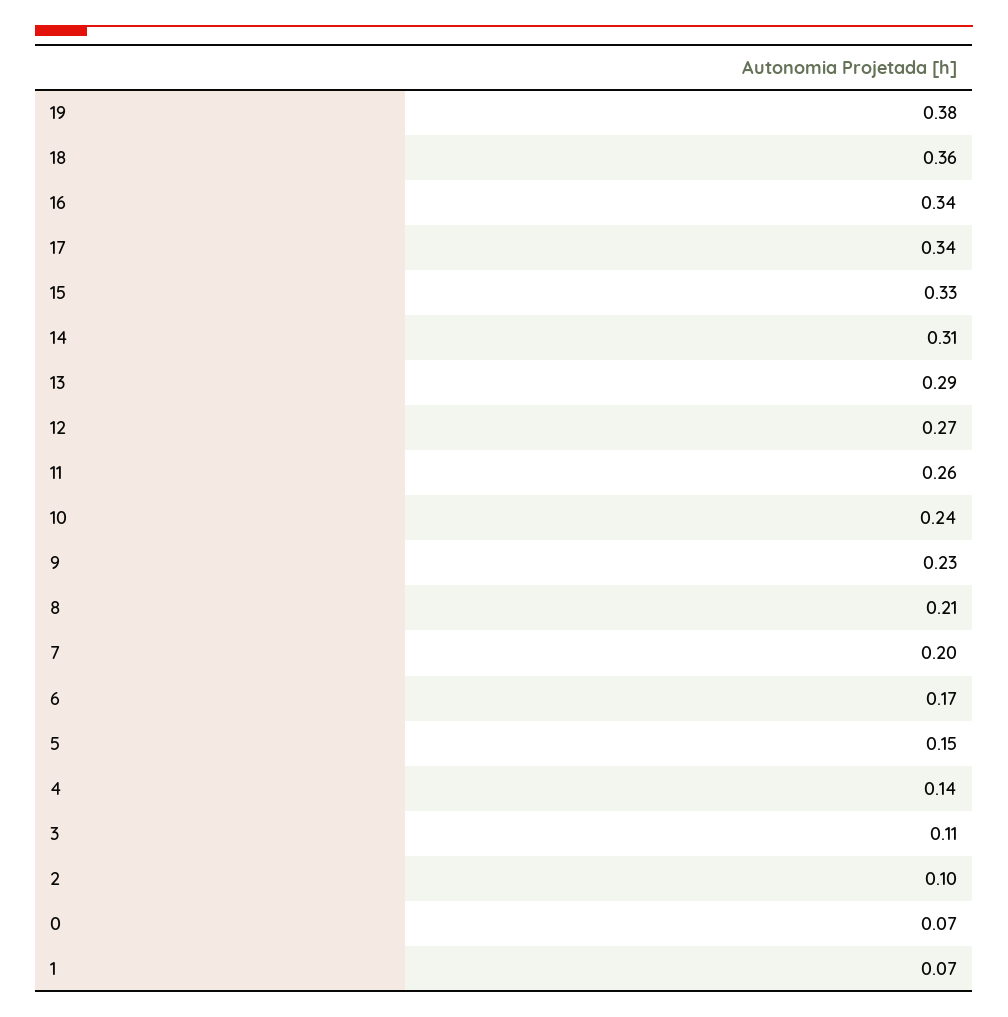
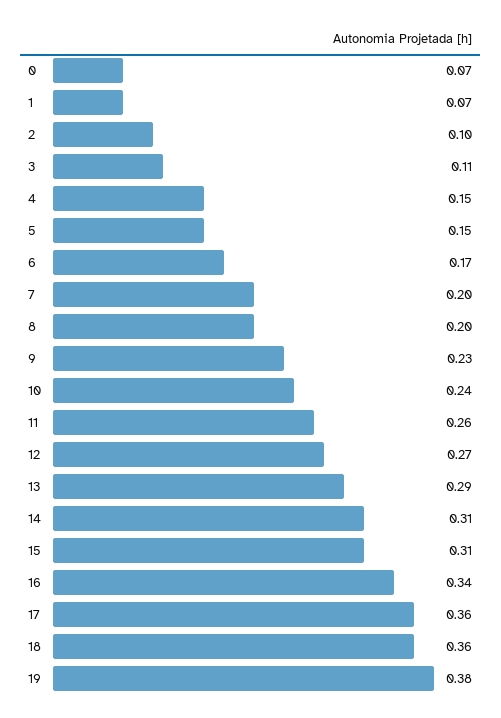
17: 0.34 -> 0.36
15: 0.33 -> 0.31
8: 0.21 -> 0.2
4: 0.14 -> 0.15

